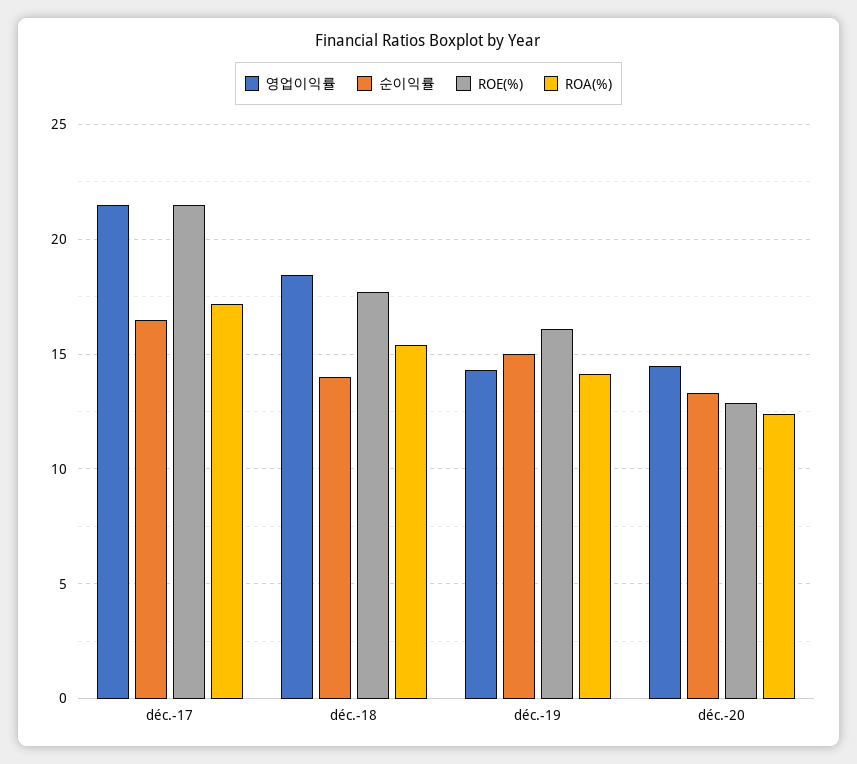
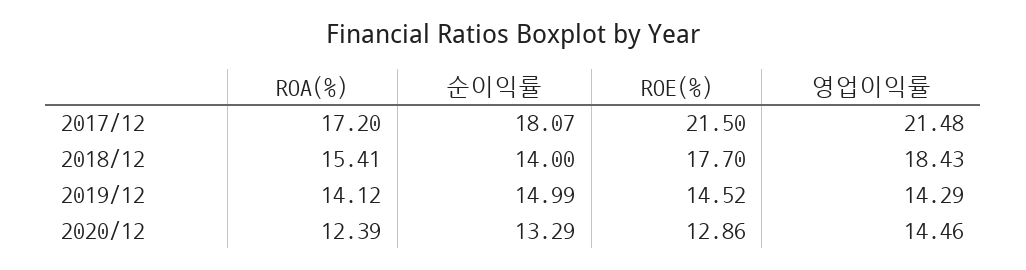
순이익률, déc.-17: 16.5 -> 18.07
ROE(%), déc.-19: 16 -> 14.52

